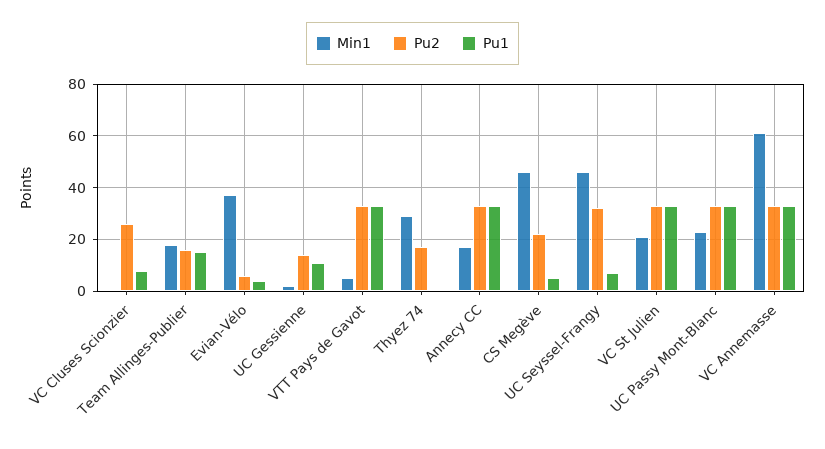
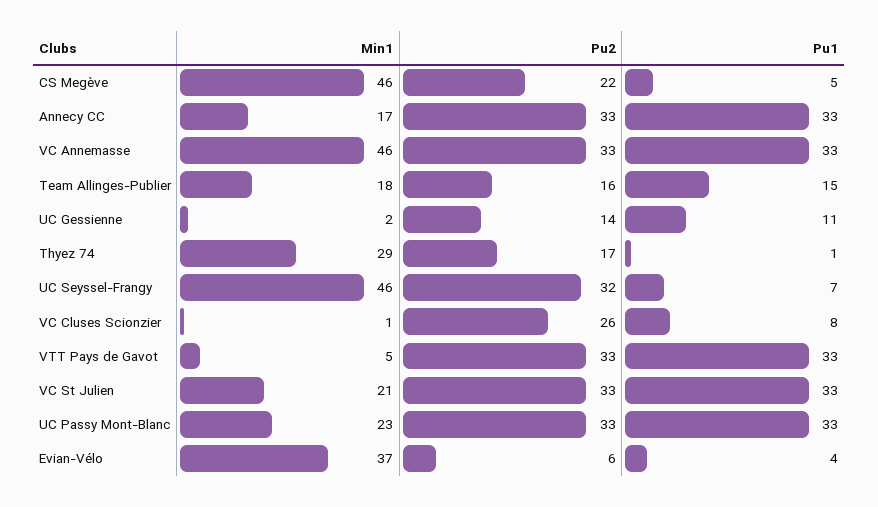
Min1, VC Annemasse: 60 -> 46

